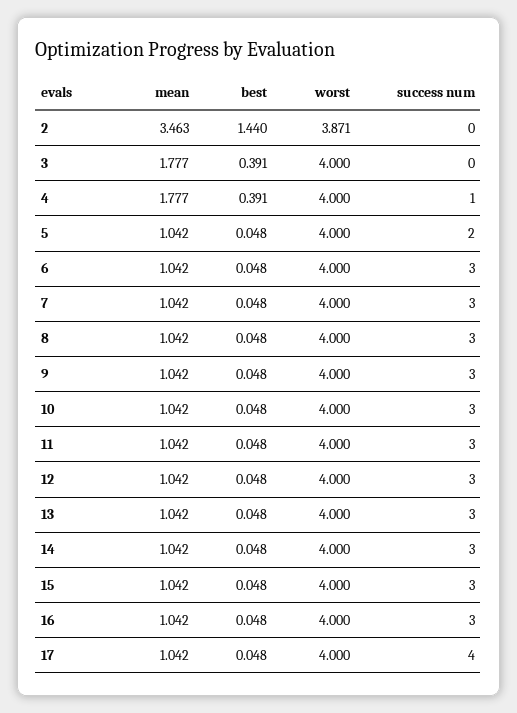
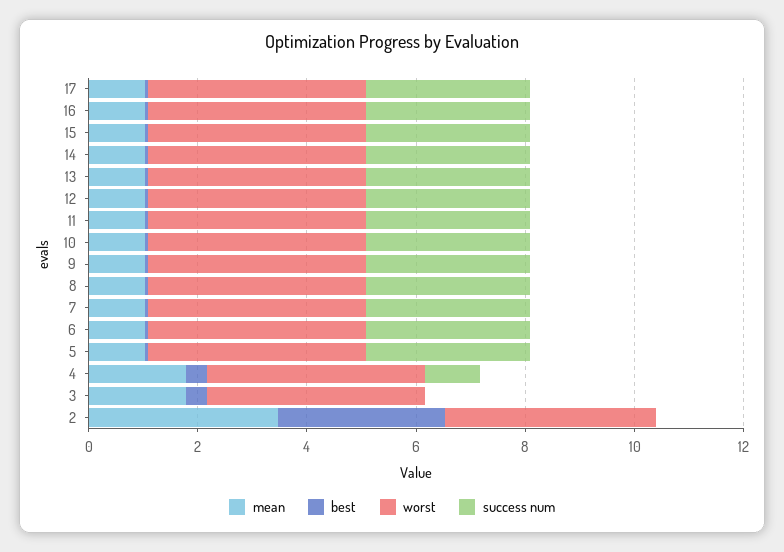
best, 2: 1.44 -> 3
success num, 5: 2 -> 3
success num, 17: 4 -> 3

